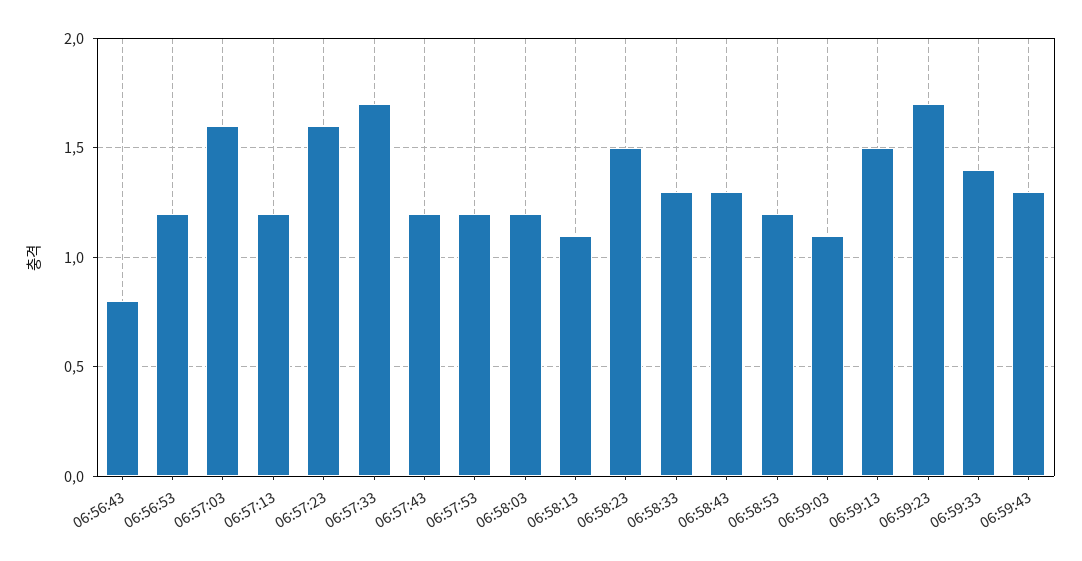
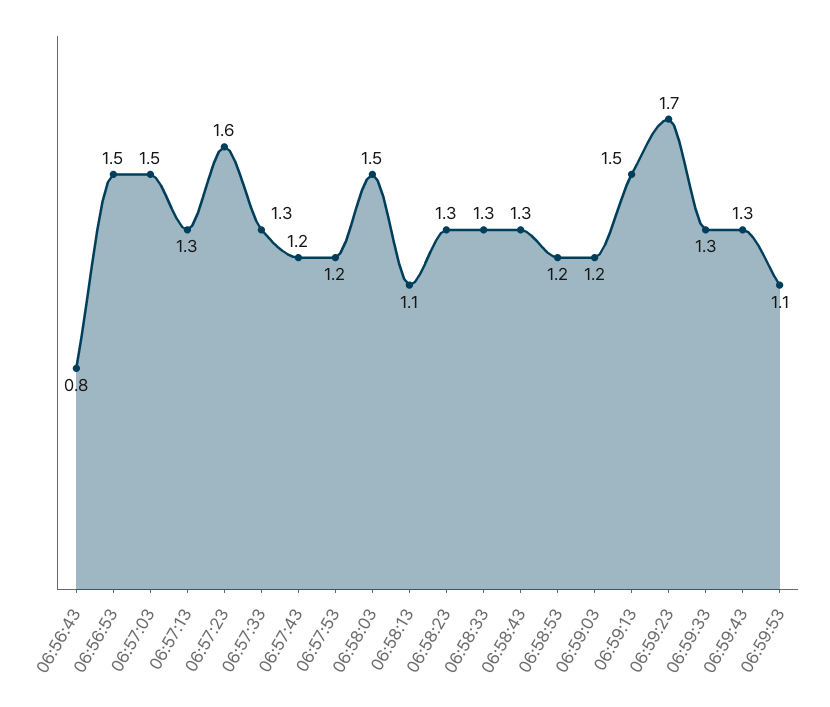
06:56:53: 1.2 -> 1.5
06:57:03: 1.6 -> 1.5
06:57:13: 1.2 -> 1.3
06:57:33: 1.7 -> 1.3
06:58:03: 1.2 -> 1.5
06:58:23: 1.5 -> 1.3
06:59:03: 1.1 -> 1.2
06:59:33: 1.4 -> 1.3
06:59:53: none -> 1.1

